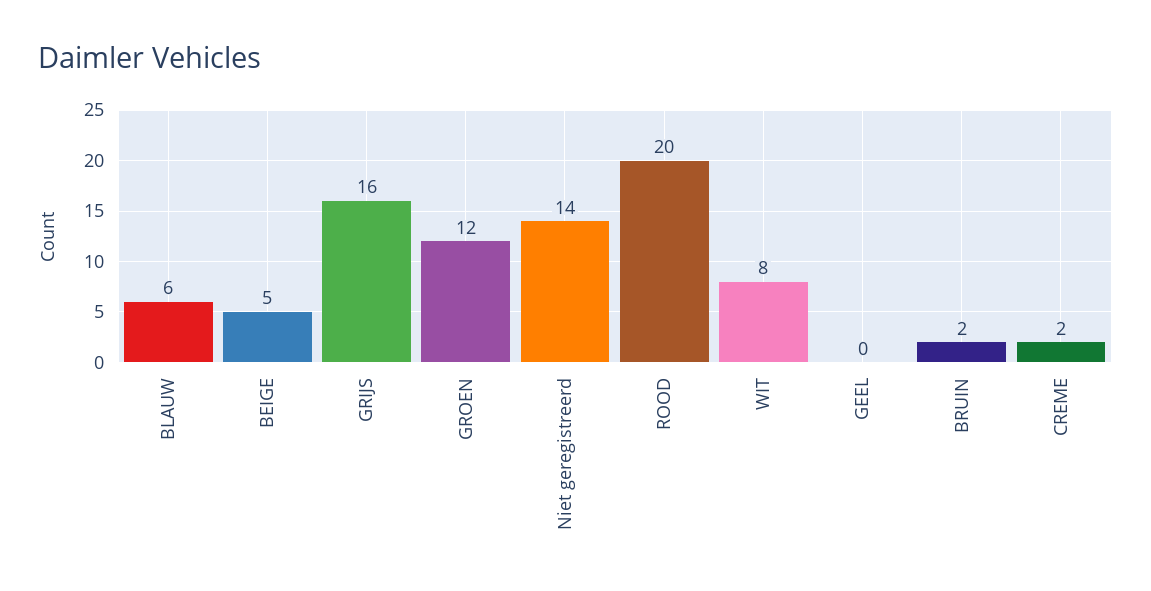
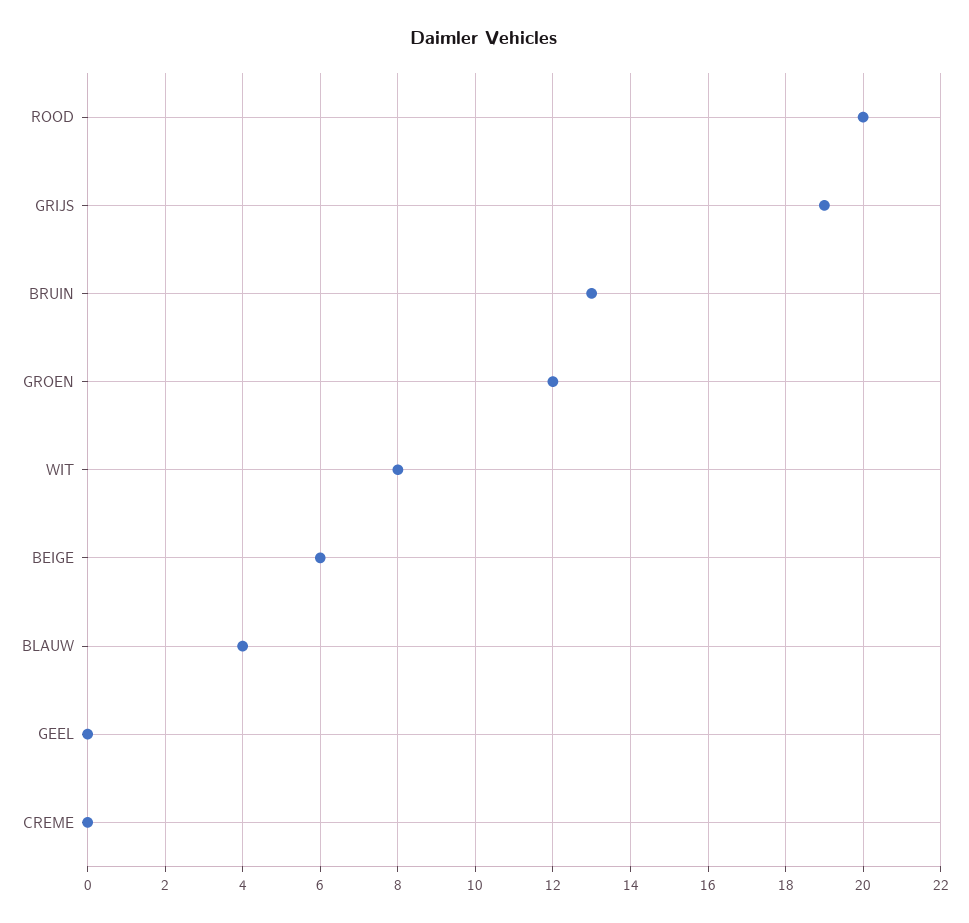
BLAUW: 6 -> 4
BEIGE: 5 -> 6
GRIJS: 16 -> 19
Niet geregistreerd: 14 -> none
BRUIN: 2 -> 13
CREME: 2 -> 0

